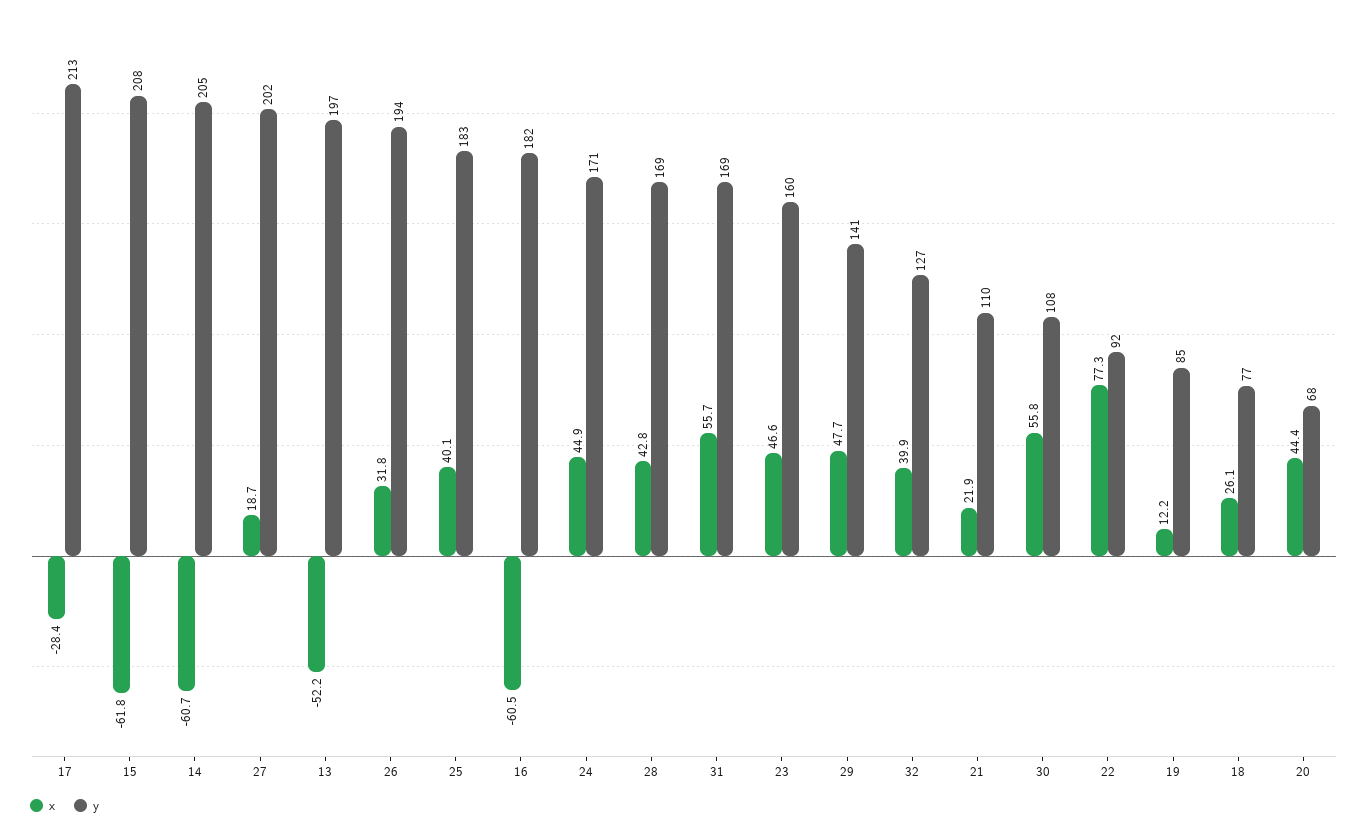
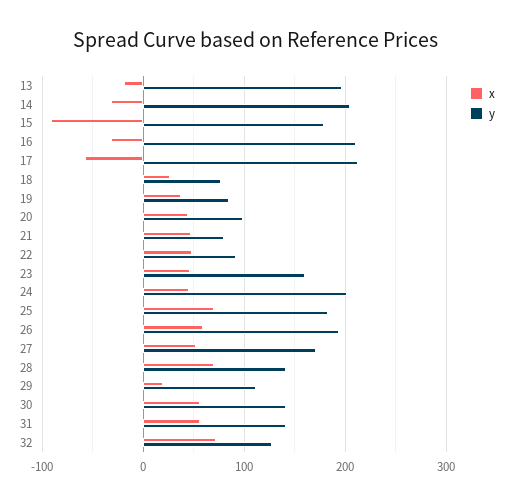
x, 17: -28.4 -> -60
x, 15: -61.8 -> -90
y, 15: 208 -> 180
x, 14: -60.7 -> -30
x, 27: 18.7 -> 50
y, 27: 202 -> 170
x, 13: -52.2 -> -20
x, 26: 31.8 -> 60
x, 25: 40.1 -> 70
x, 16: -60.5 -> -30
y, 16: 182 -> 210
y, 24: 171 -> 200
x, 28: 42.8 -> 70
y, 28: 169 -> 140
y, 31: 169 -> 140
x, 29: 47.7 -> 20
y, 29: 141 -> 110
x, 32: 39.9 -> 70
x, 21: 21.9 -> 50
y, 21: 110 -> 80
y, 30: 108 -> 140
x, 22: 77.3 -> 50
x, 19: 12.2 -> 40
y, 20: 68 -> 100

